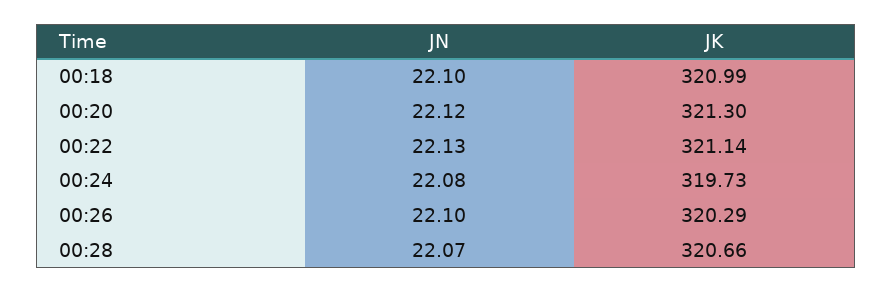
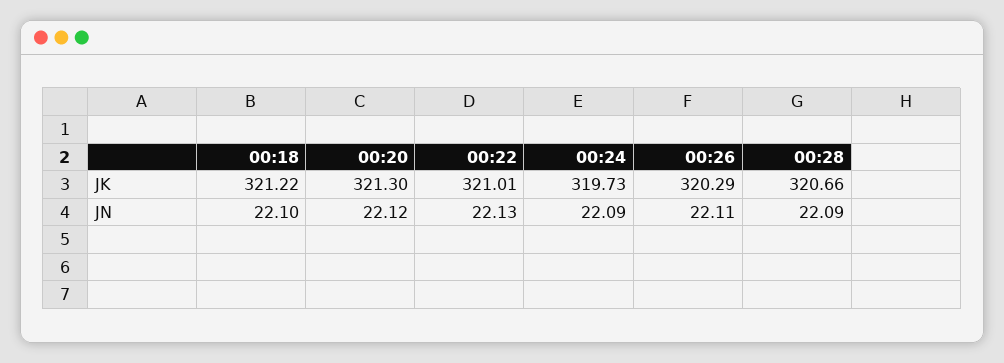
JK, 00:18: 320.99 -> 321.22
JK, 00:22: 321.14 -> 321.01
JN, 00:24: 22.08 -> 22.09
JN, 00:26: 22.1 -> 22.11
JN, 00:28: 22.07 -> 22.09

